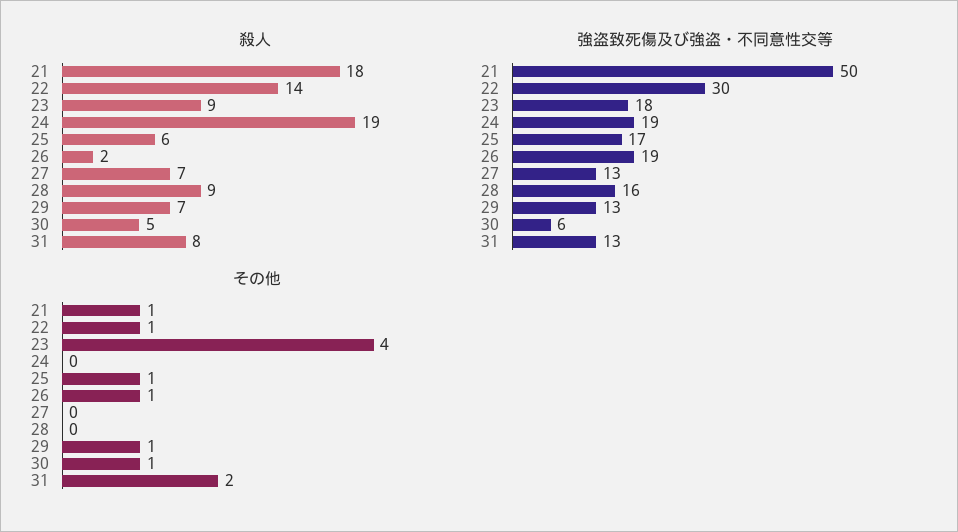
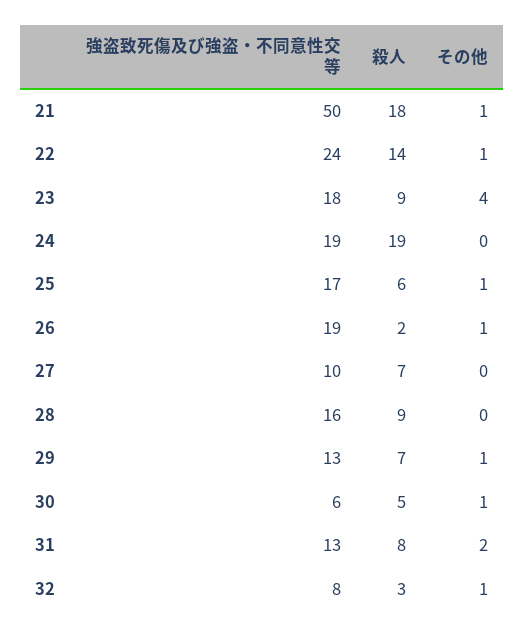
強盗致死傷及び強盗・不同意性交等, 22: 30 -> 24
強盗致死傷及び強盗・不同意性交等, 27: 13 -> 10
強盗致死傷及び強盗・不同意性交等, 32: none -> 8
殺人, 32: none -> 3
その他, 32: none -> 1

